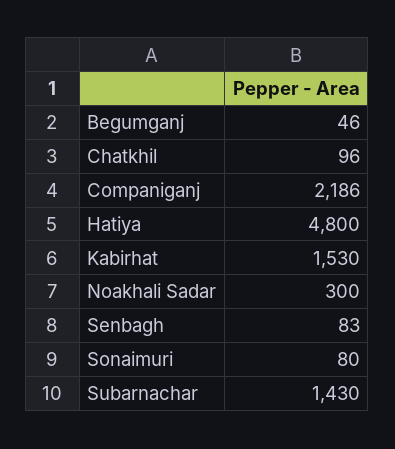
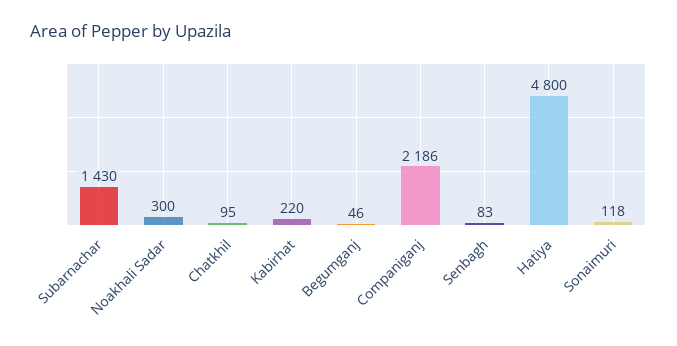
Chatkhil: 96 -> 95
Kabirhat: 1530 -> 220
Sonaimuri: 80 -> 118

